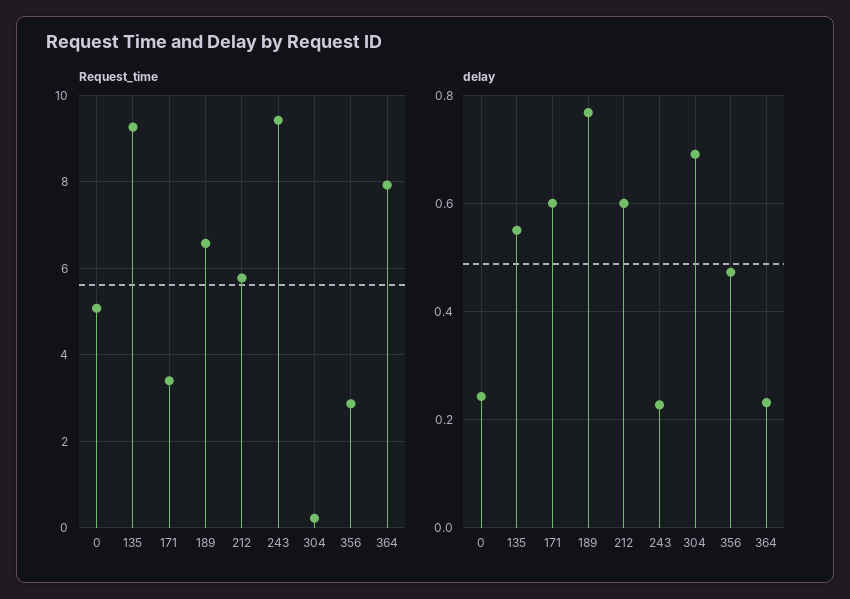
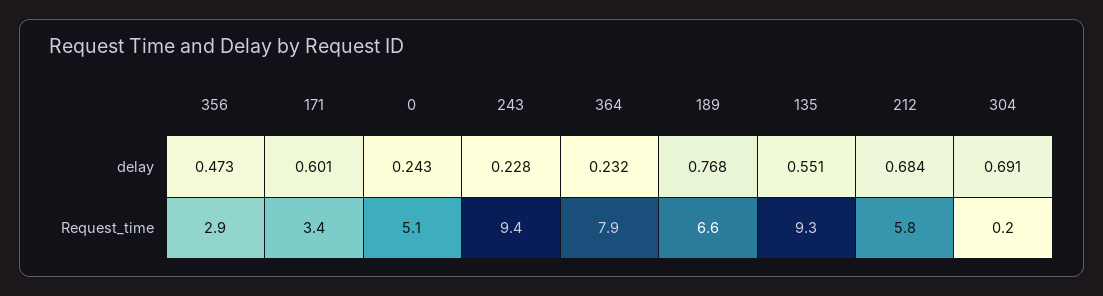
delay, 212: 0.6 -> 0.684

